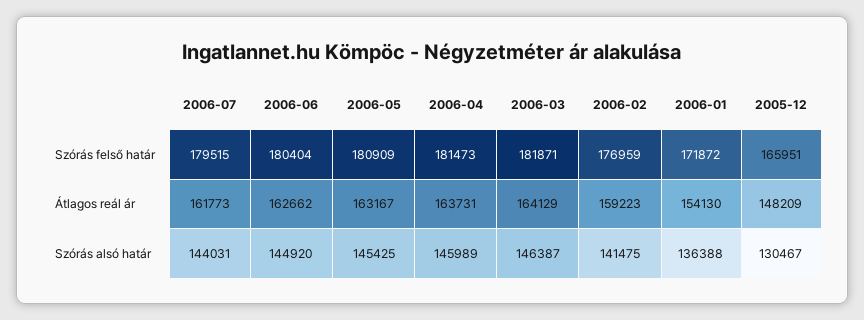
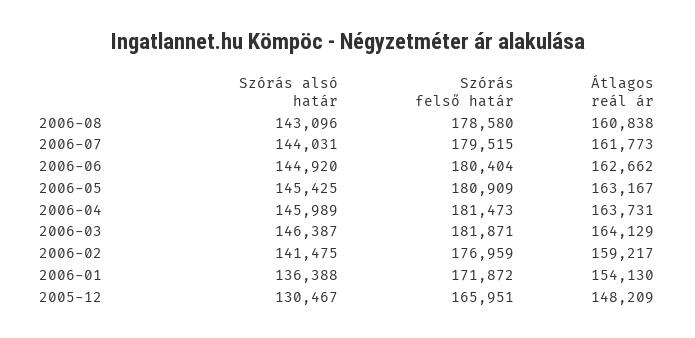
2006-02, Átlagos reál ár: 159223 -> 159217
2006-08, Szórás alsó határ: none -> 143096
2006-08, Szórás felső határ: none -> 178580
2006-08, Átlagos reál ár: none -> 160838

